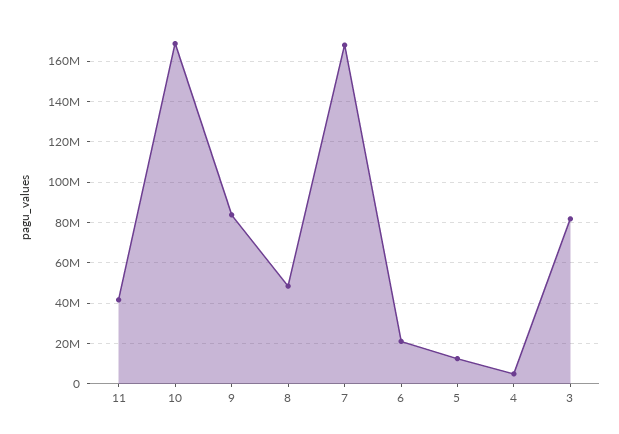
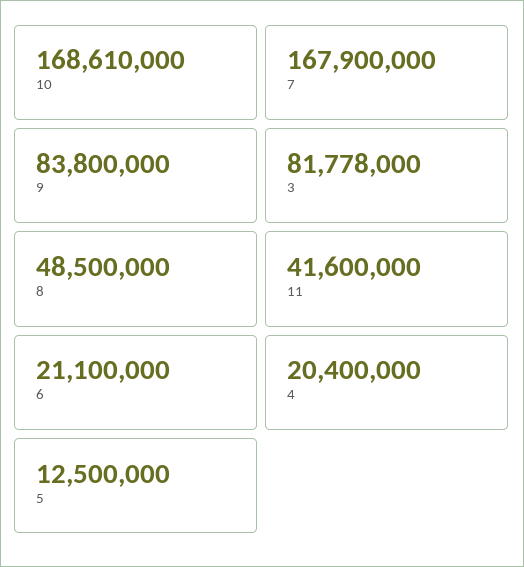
4: 5000000 -> 20400000

